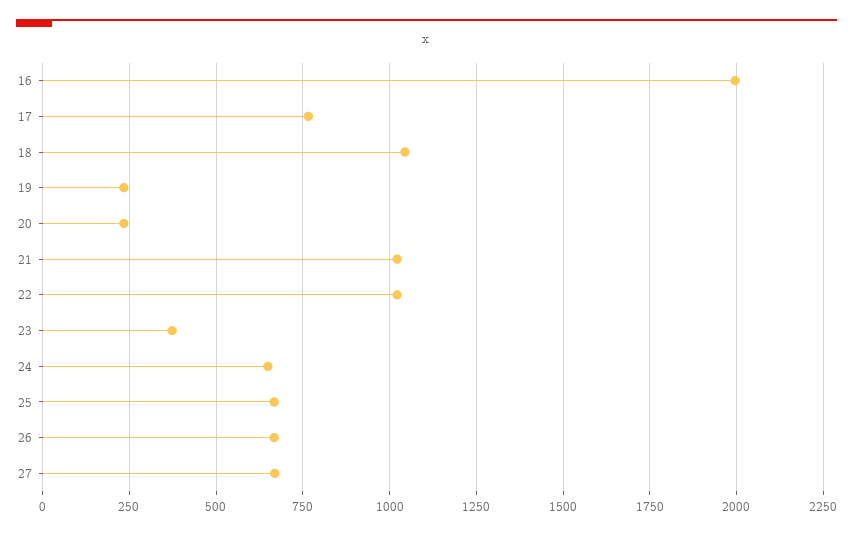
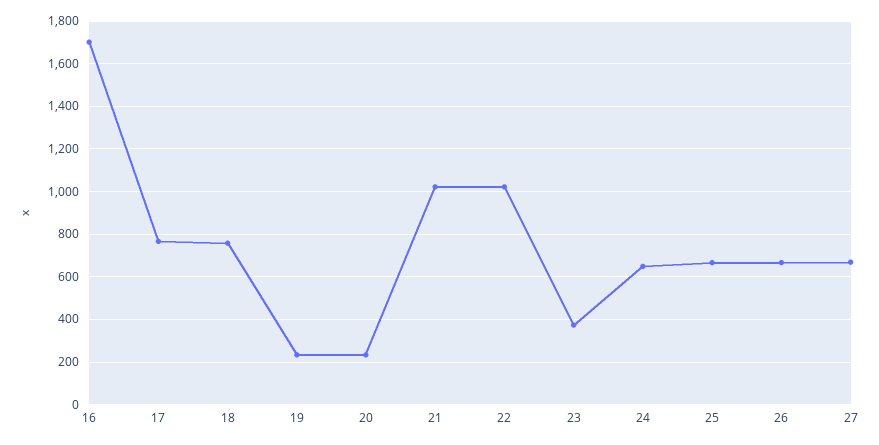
16: 2000 -> 1700
18: 1050 -> 750

